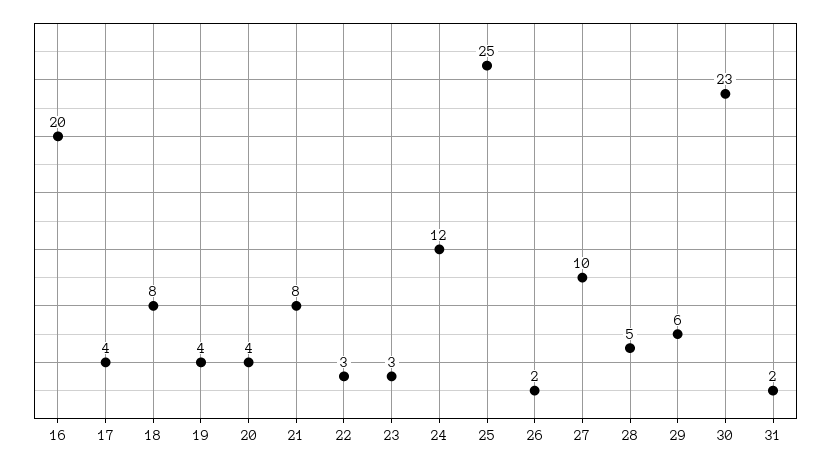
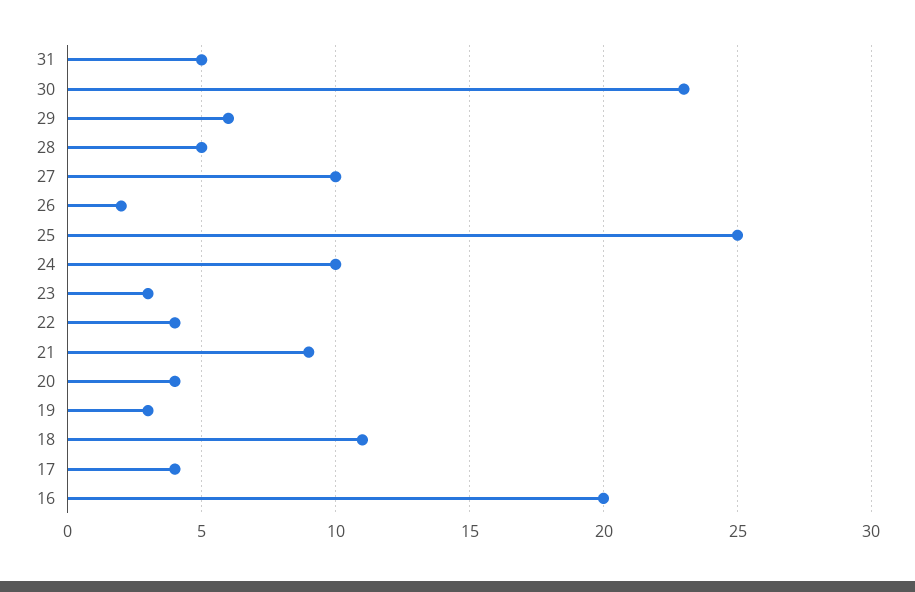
18: 8 -> 11
19: 4 -> 3
21: 8 -> 9
22: 3 -> 4
24: 12 -> 10
31: 2 -> 5

